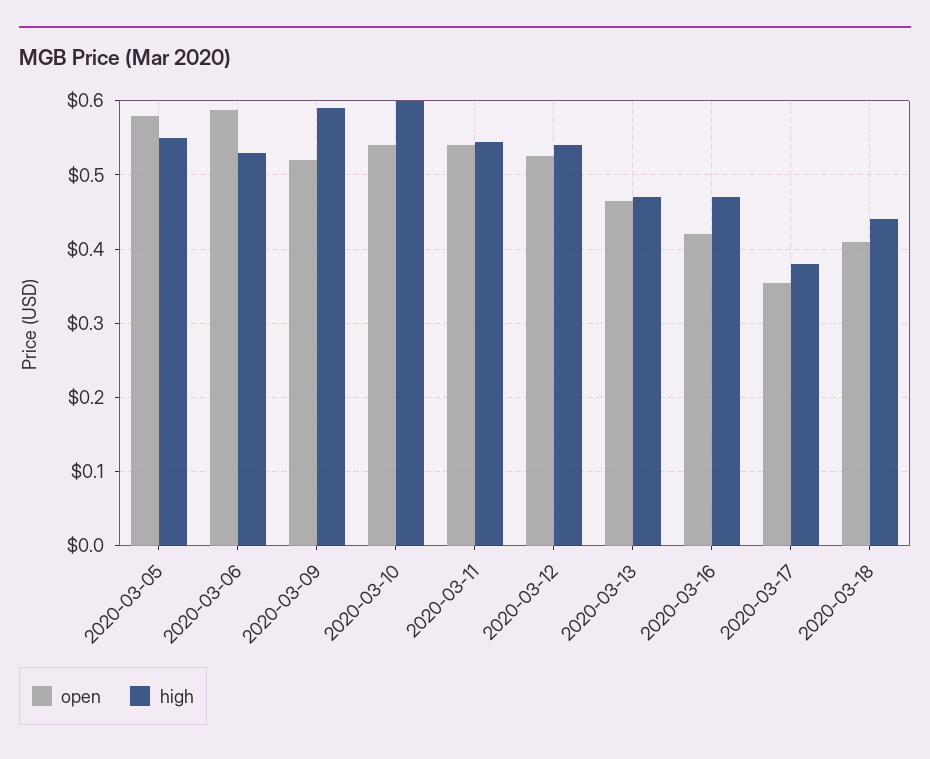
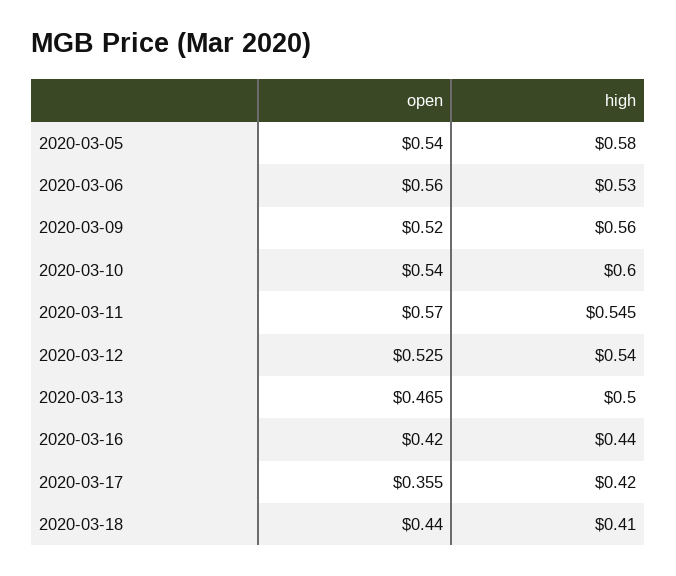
open, 2020-03-05: 0.58 -> 0.54
high, 2020-03-05: 0.55 -> 0.58
open, 2020-03-06: 0.59 -> 0.56
high, 2020-03-09: 0.59 -> 0.56
open, 2020-03-11: 0.54 -> 0.57
high, 2020-03-13: 0.47 -> 0.5
high, 2020-03-16: 0.47 -> 0.44
high, 2020-03-17: 0.38 -> 0.42
open, 2020-03-18: 0.41 -> 0.44
high, 2020-03-18: 0.44 -> 0.41

